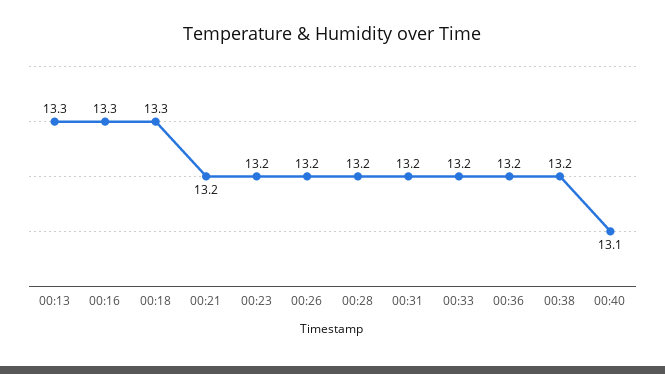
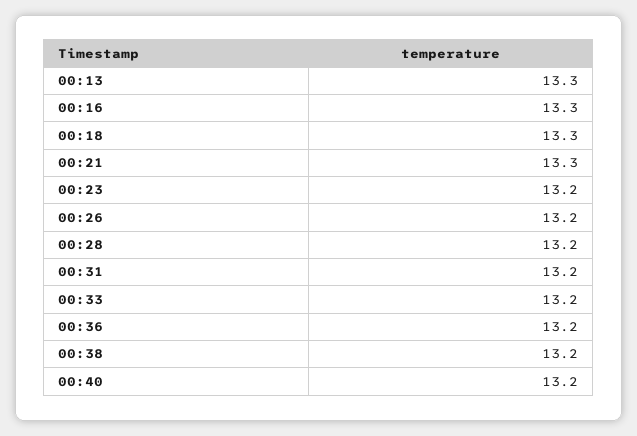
00:21: 13.2 -> 13.3
00:40: 13.1 -> 13.2

